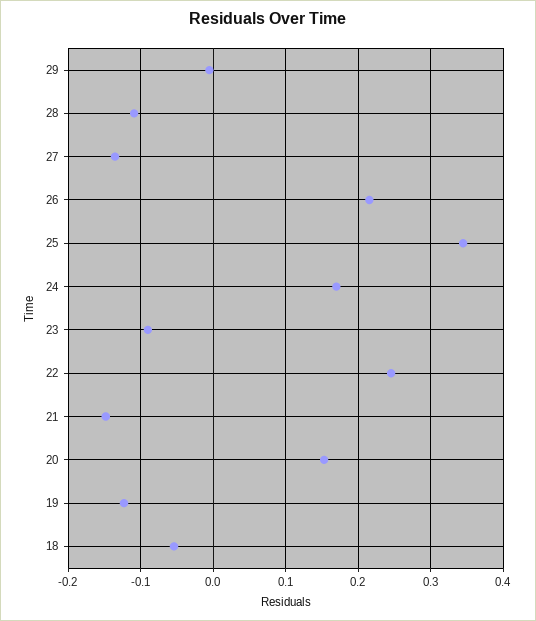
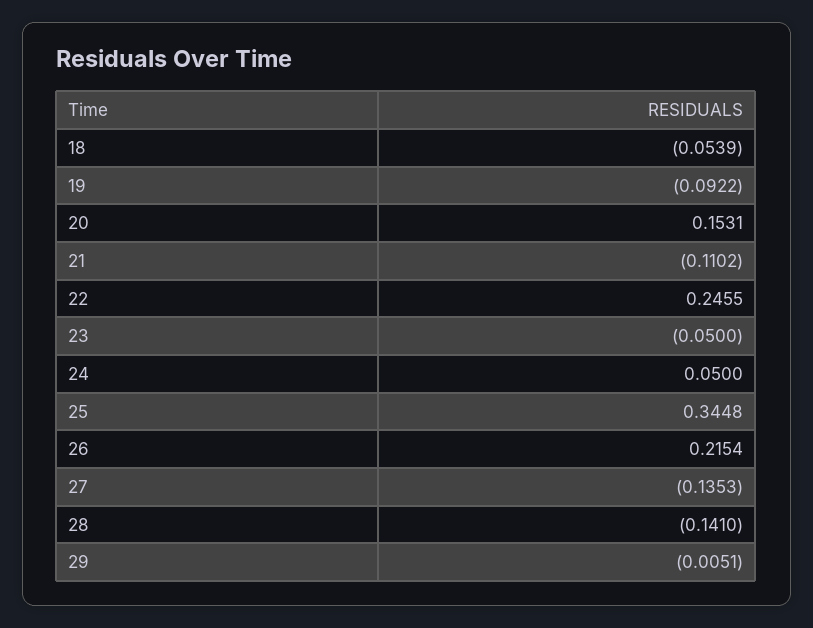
28: -0.11 -> -0.141
24: 0.17 -> 0.05
23: -0.09 -> -0.05
21: -0.15 -> -0.1102
19: -0.12 -> -0.0922

